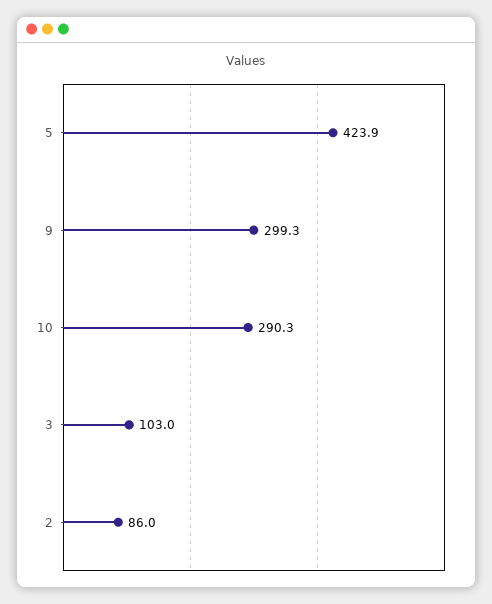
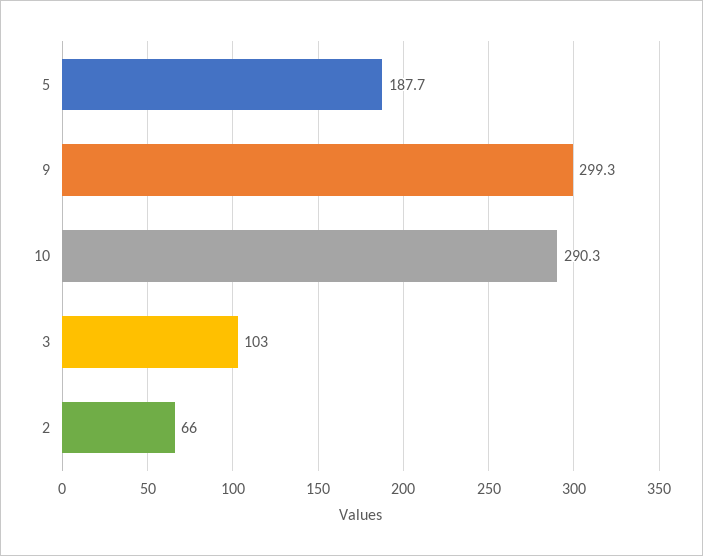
5: 423.9 -> 187.7
2: 86 -> 66

